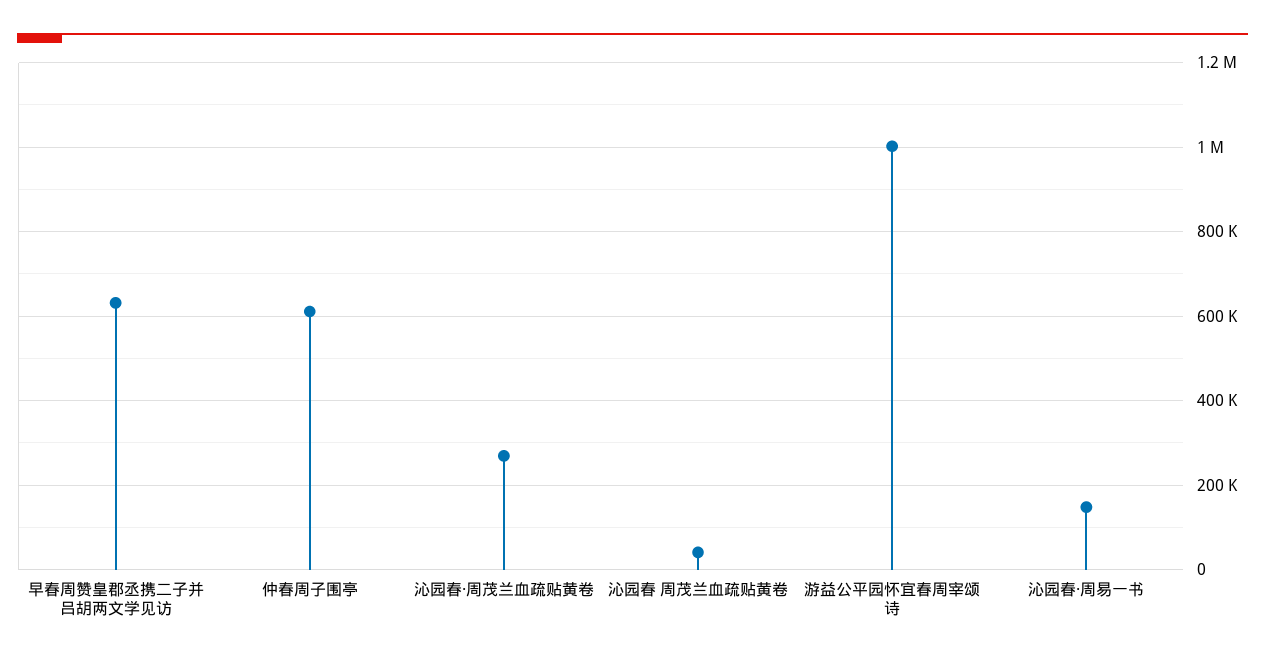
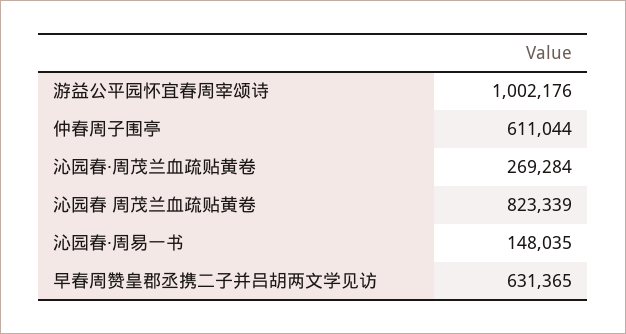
沁园春 周茂兰血疏贴黄卷: 40000 -> 823339

